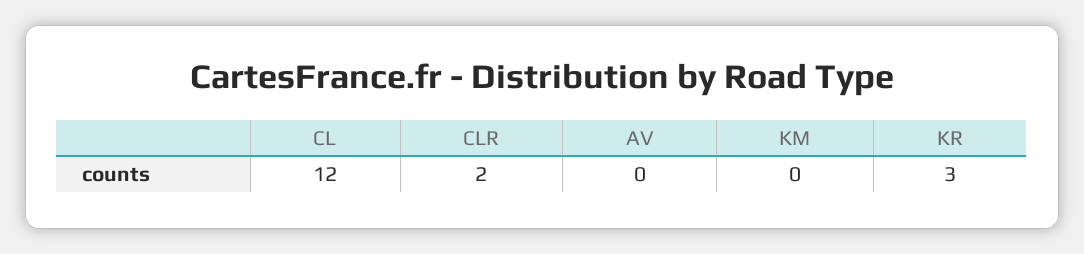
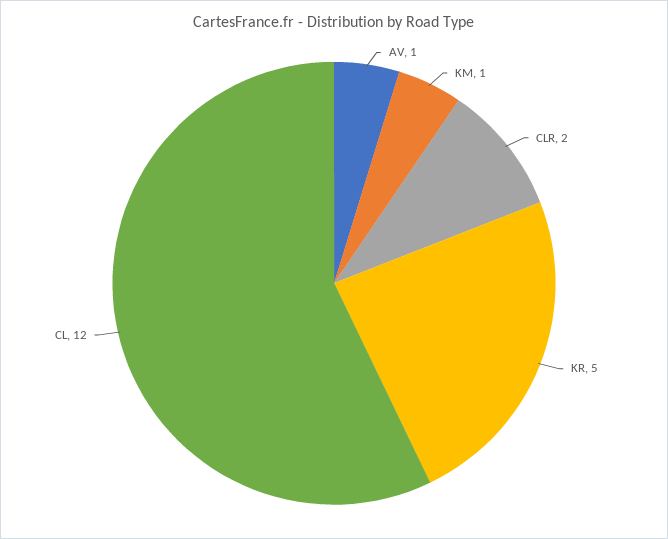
AV: 0 -> 1
KM: 0 -> 1
KR: 3 -> 5

